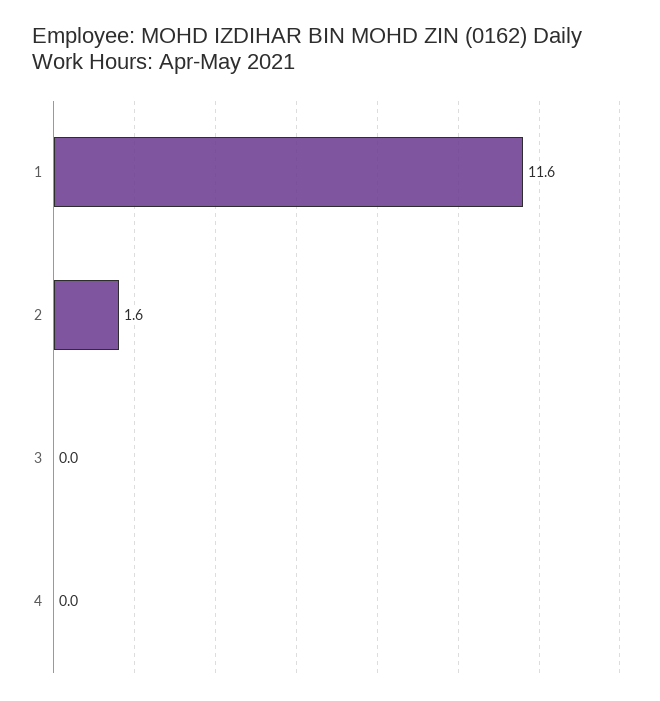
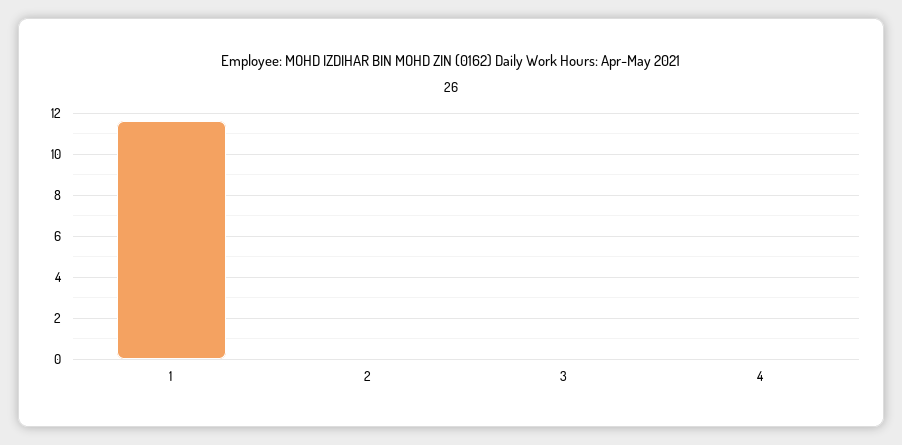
2: 1.6 -> 0

